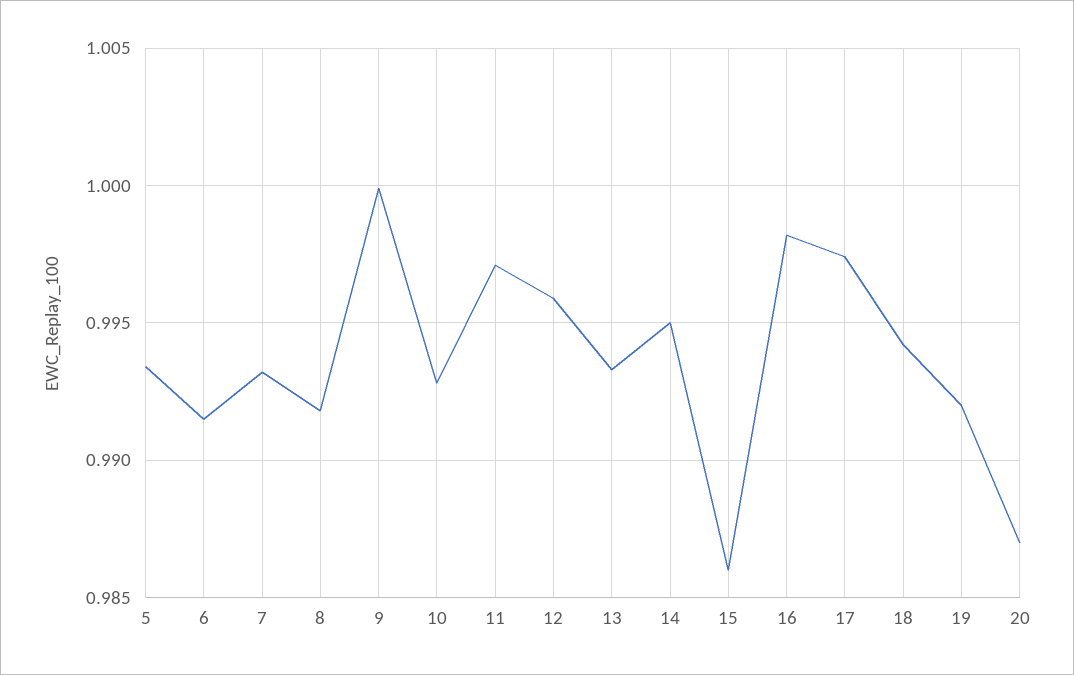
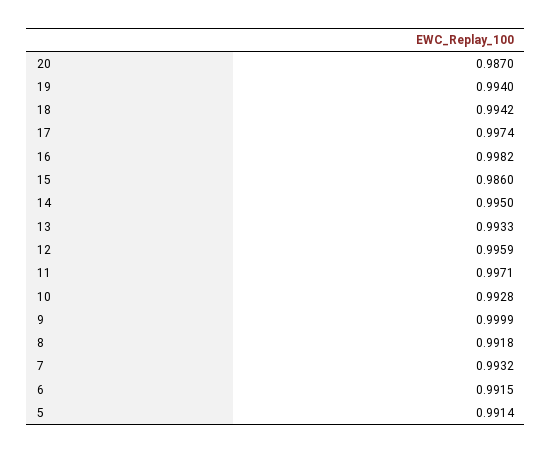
5: 0.9935 -> 0.9914
19: 0.992 -> 0.994

